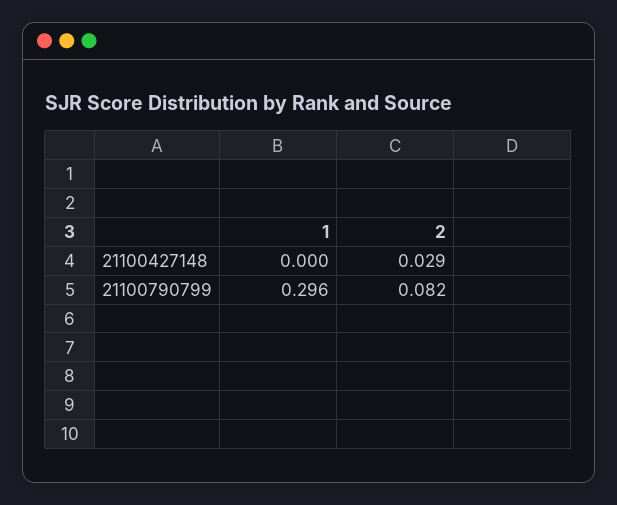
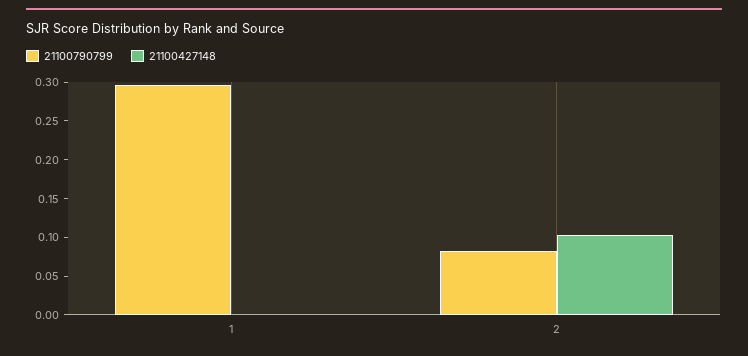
21100427148, 2: 0.029 -> 0.1

